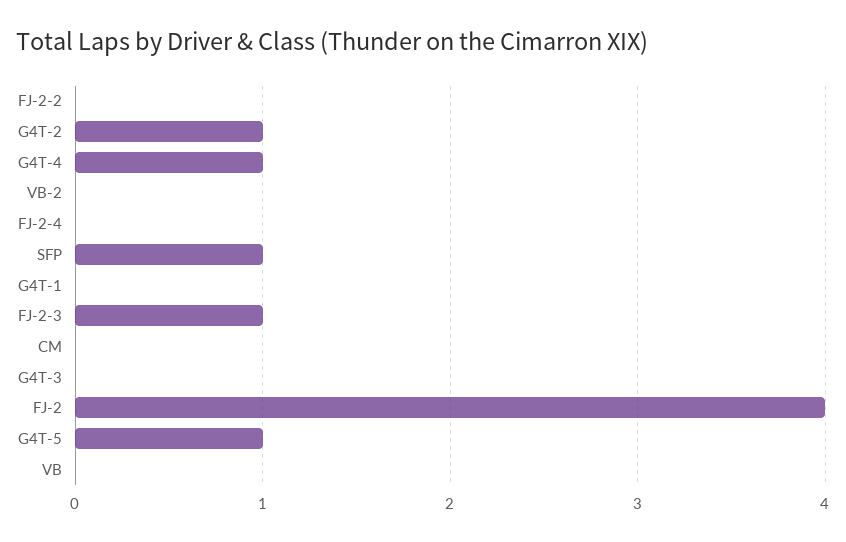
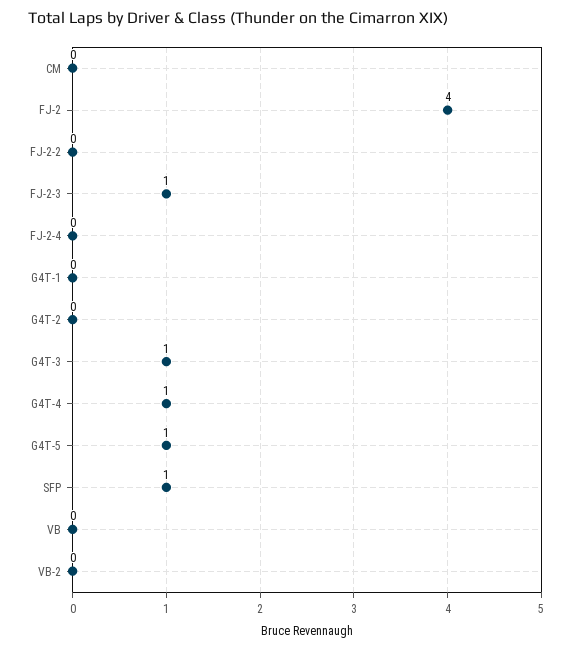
G4T-2: 1 -> 0
G4T-3: 0 -> 1

